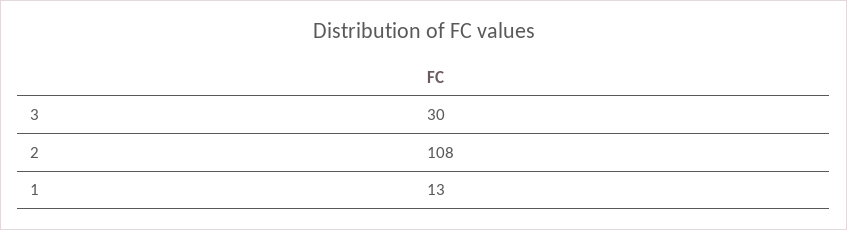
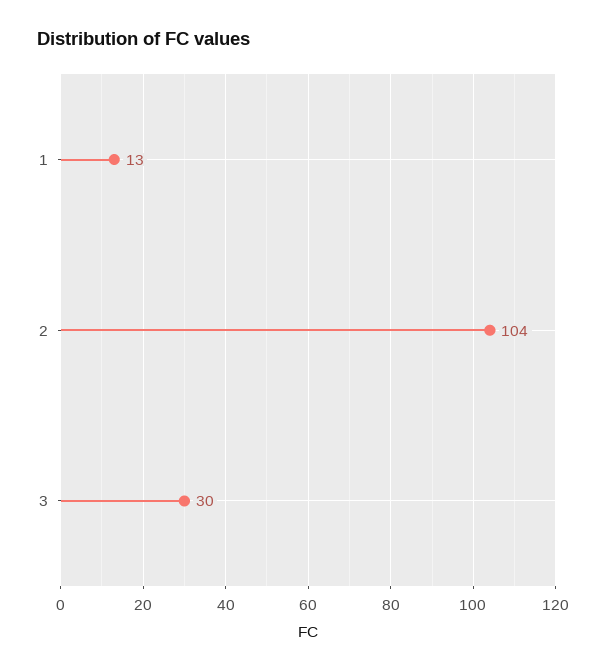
2: 108 -> 104

